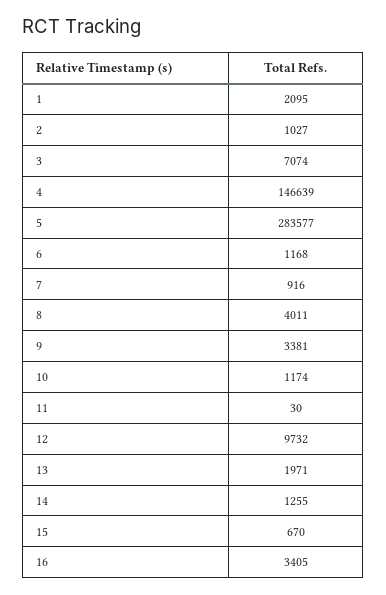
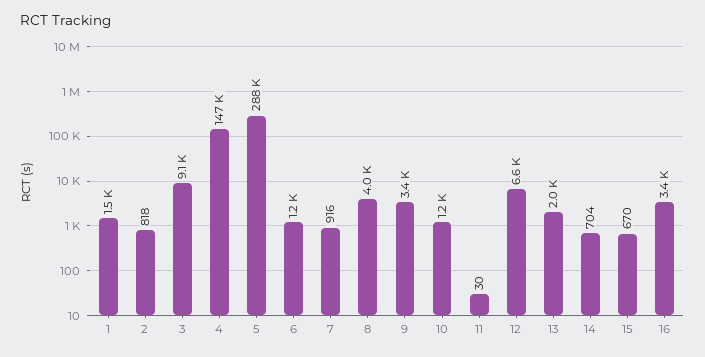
1: 2095 -> 1500
2: 1027 -> 818
3: 7074 -> 9100
5: 283577 -> 288000
12: 9732 -> 6600
14: 1255 -> 704

